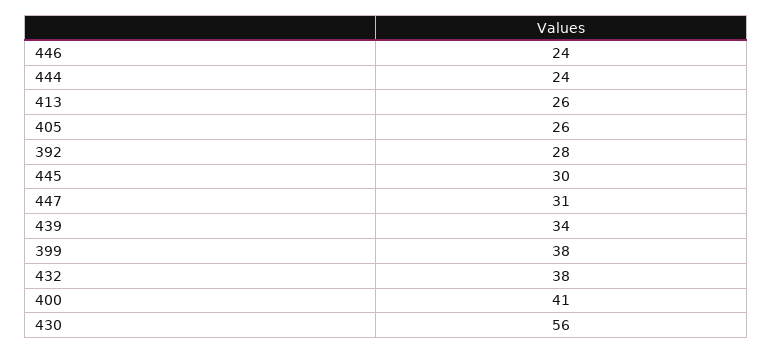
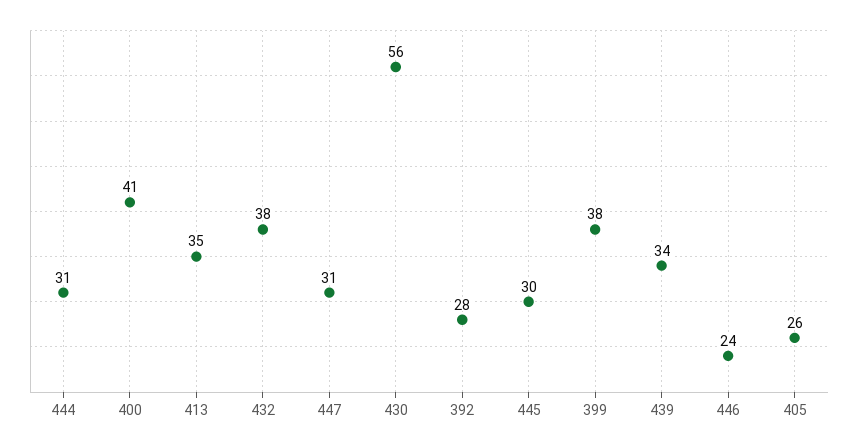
444: 24 -> 31
413: 26 -> 35

